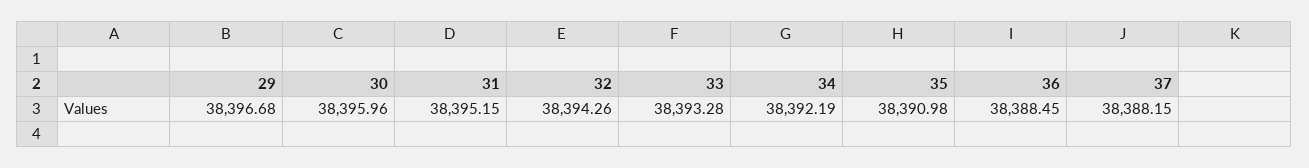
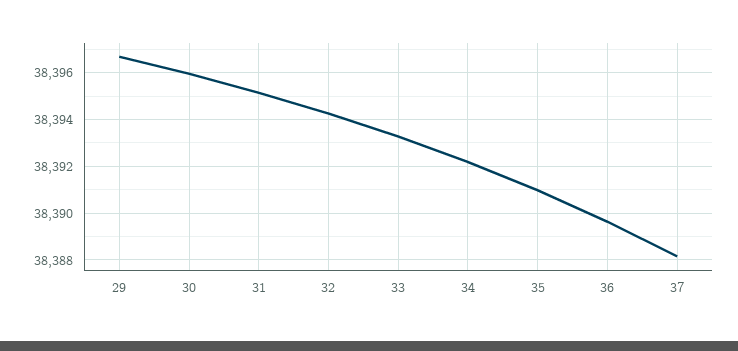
36: 38388.45 -> 38389.5

